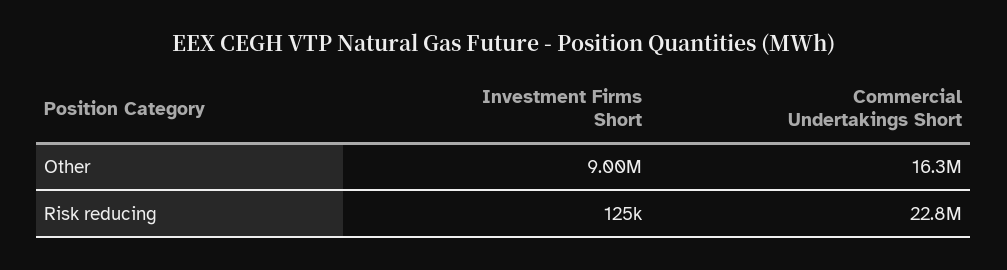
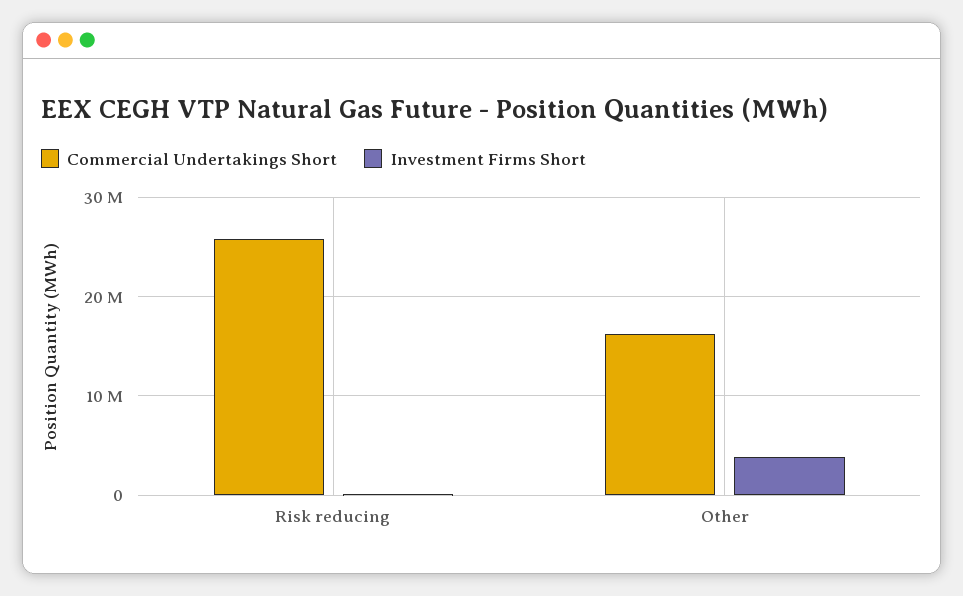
Investment Firms Short, Other: 9000000 -> 4000000
Commercial Undertakings Short, Risk reducing: 22800000 -> 26000000

